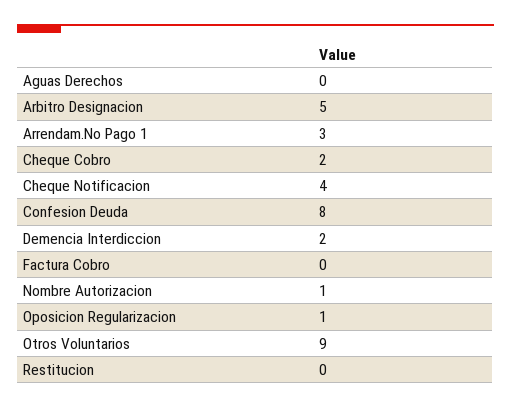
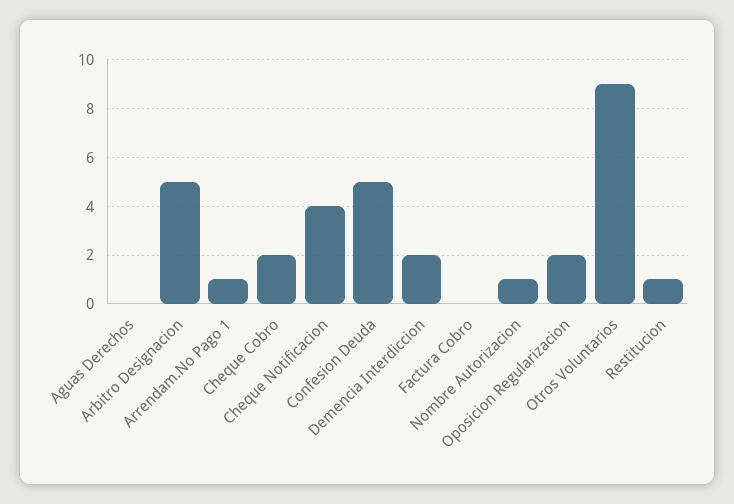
Arrendam.No Pago 1: 3 -> 1
Confesion Deuda: 8 -> 5
Oposicion Regularizacion: 1 -> 2
Restitucion: 0 -> 1

